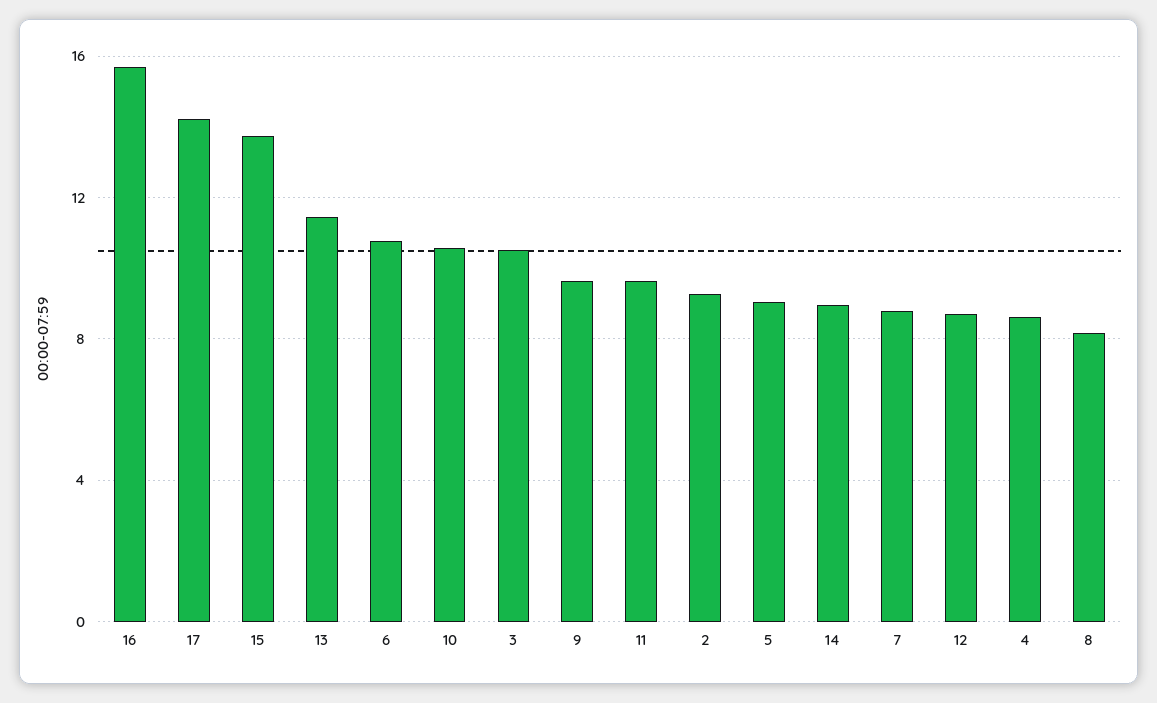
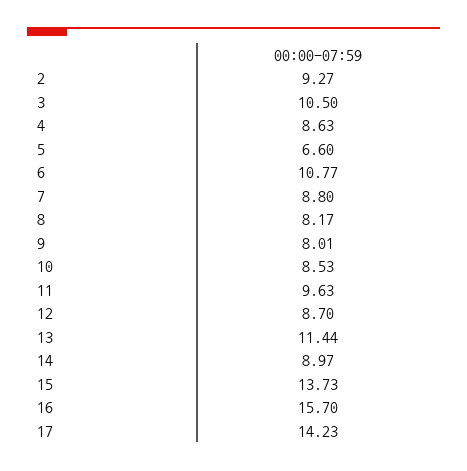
10: 10.5 -> 8.53
9: 9.5 -> 8.01
5: 9 -> 6.6

